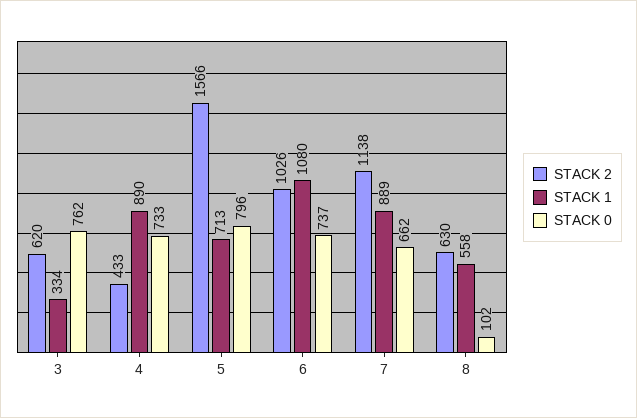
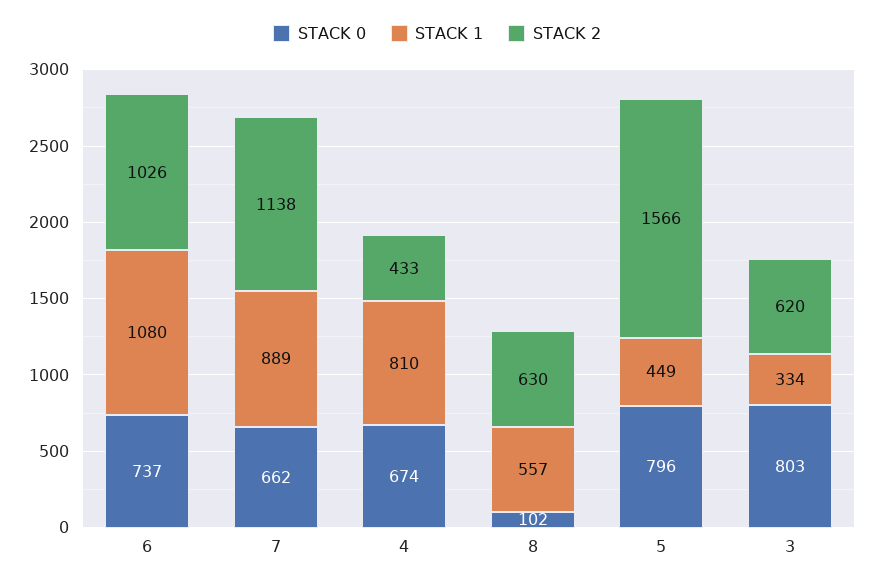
STACK 0, 3: 762 -> 803
STACK 1, 4: 890 -> 810
STACK 0, 4: 733 -> 674
STACK 1, 5: 713 -> 449
STACK 1, 8: 558 -> 557

